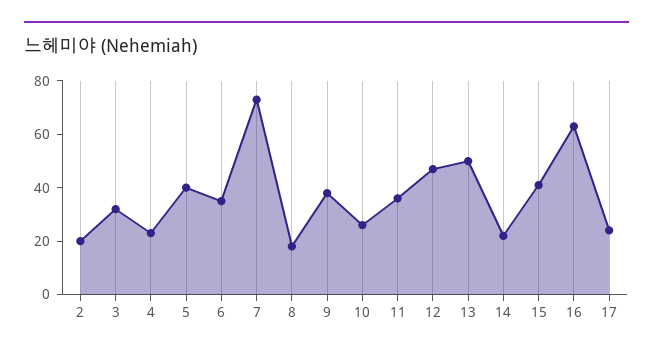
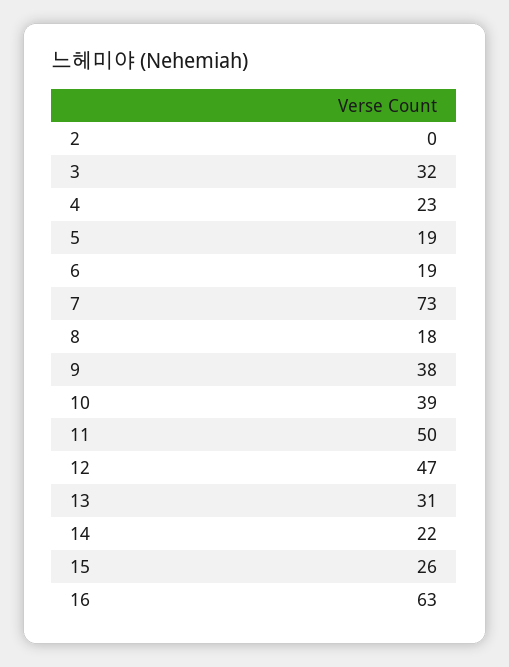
2: 20 -> 0
5: 40 -> 19
6: 35 -> 19
10: 25 -> 39
11: 35 -> 50
13: 50 -> 31
15: 40 -> 26
17: 25 -> none

